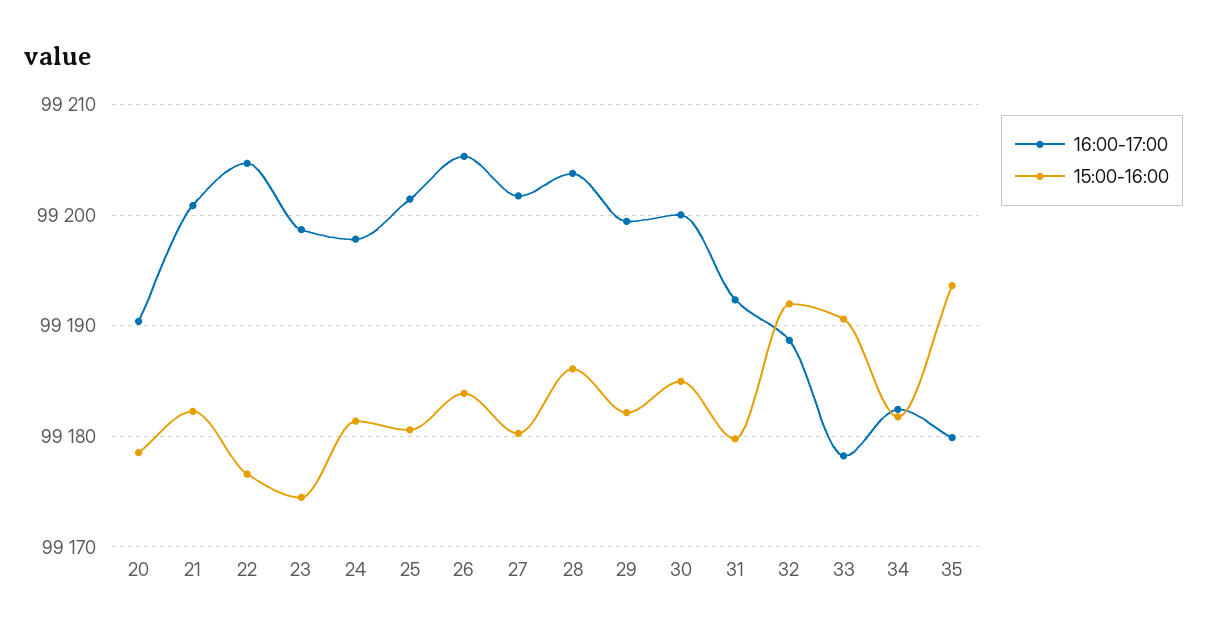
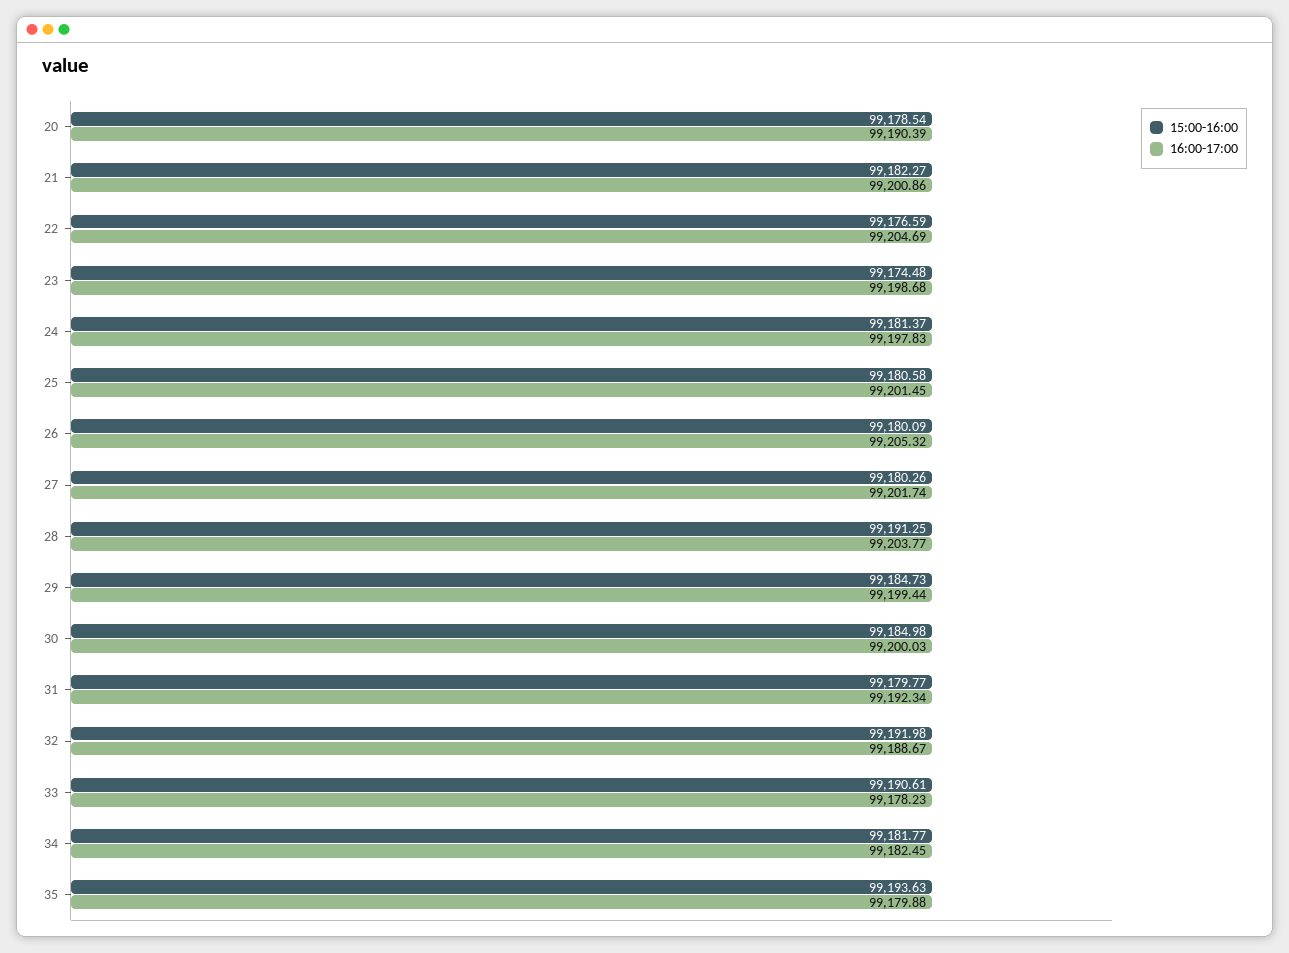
15:00-16:00, 26: 99184 -> 99180.09
15:00-16:00, 28: 99186 -> 99191.25
15:00-16:00, 29: 99182 -> 99184.73

